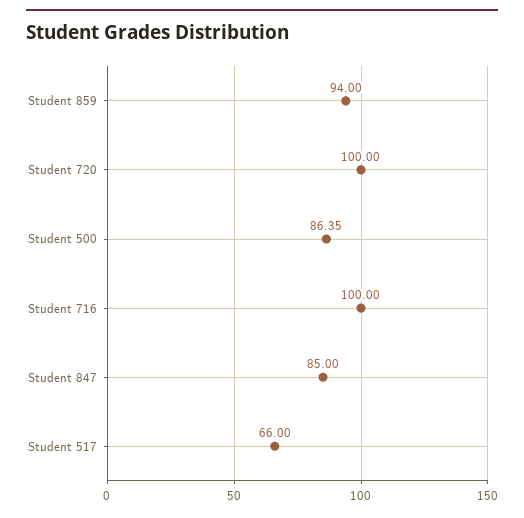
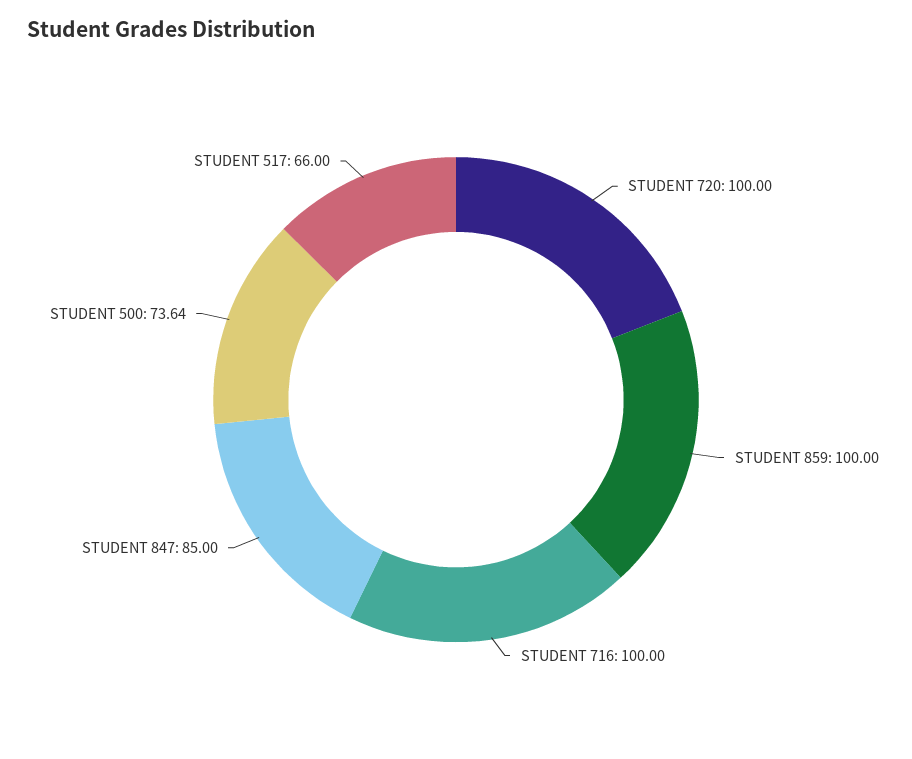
Student 859: 94 -> 100
Student 500: 86.35 -> 73.64

